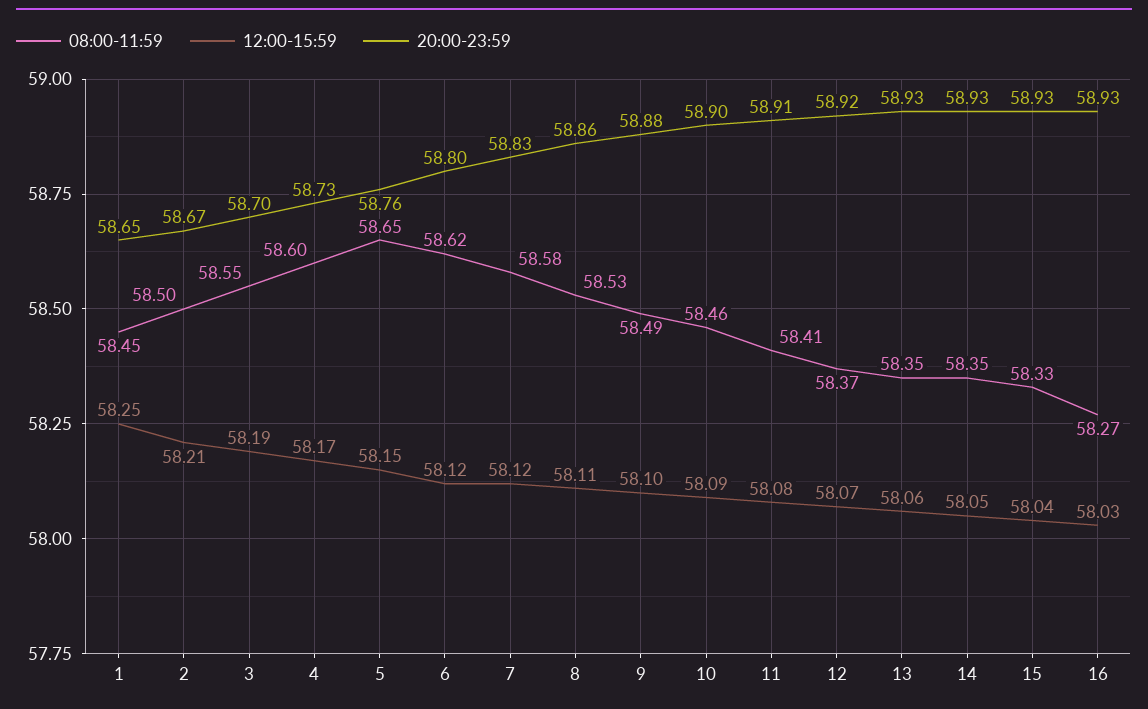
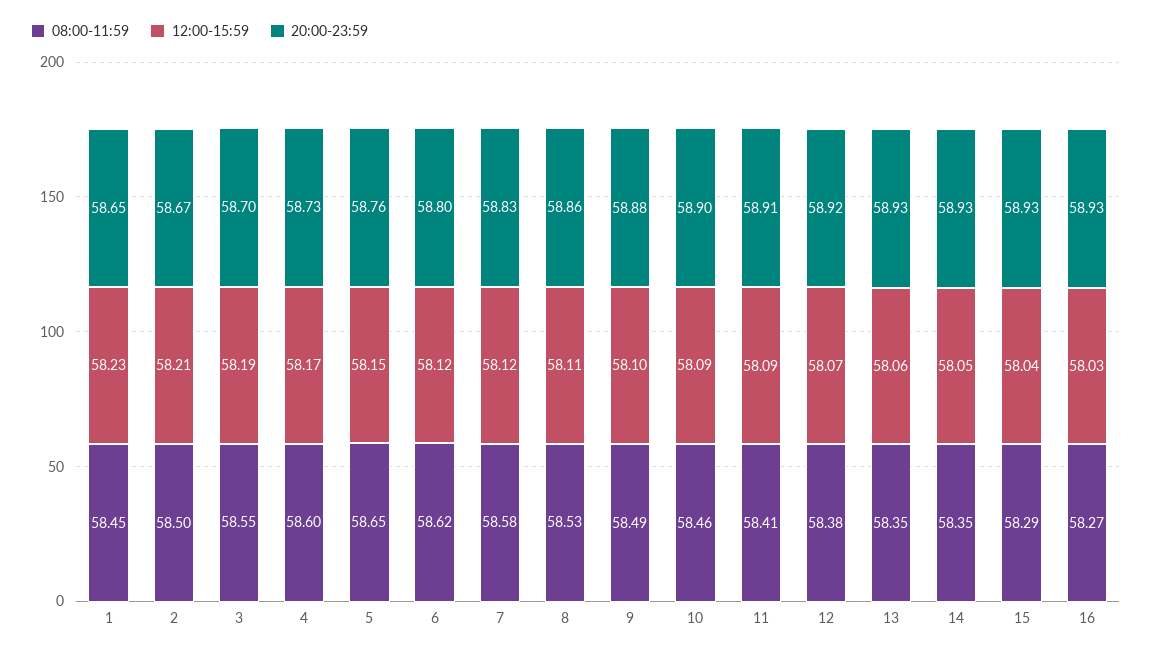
12:00-15:59, 1: 58.25 -> 58.23
12:00-15:59, 11: 58.08 -> 58.09
08:00-11:59, 12: 58.37 -> 58.38
08:00-11:59, 15: 58.33 -> 58.29

